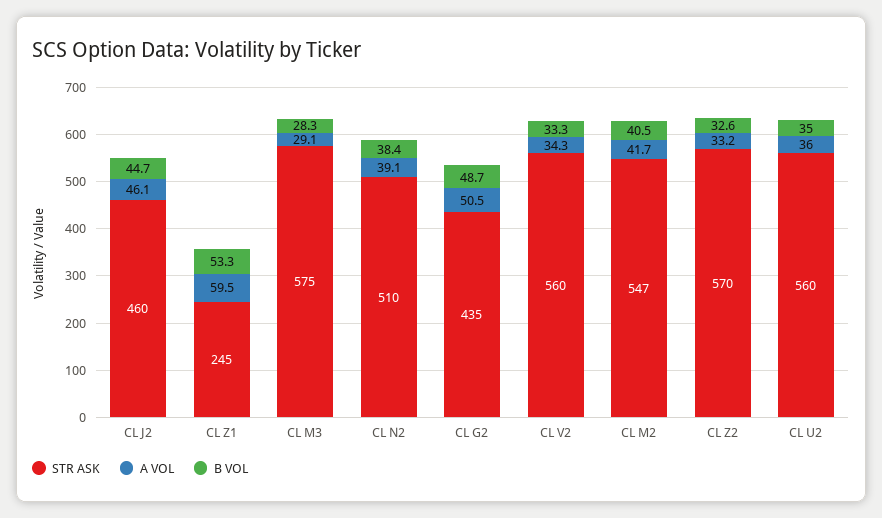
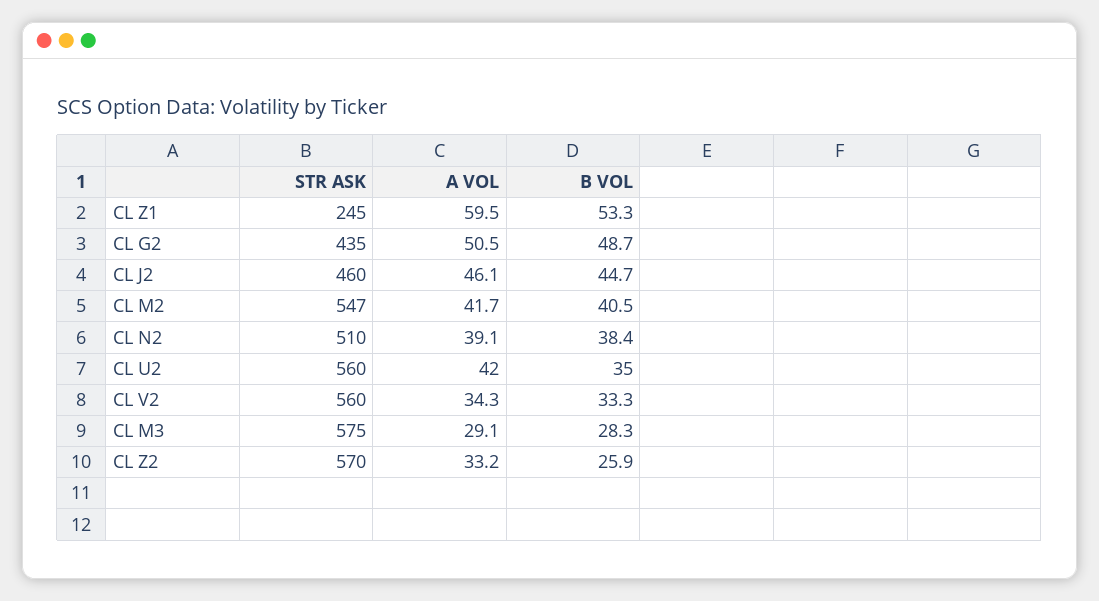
B VOL, CL Z2: 32.6 -> 25.9
A VOL, CL U2: 36 -> 42

